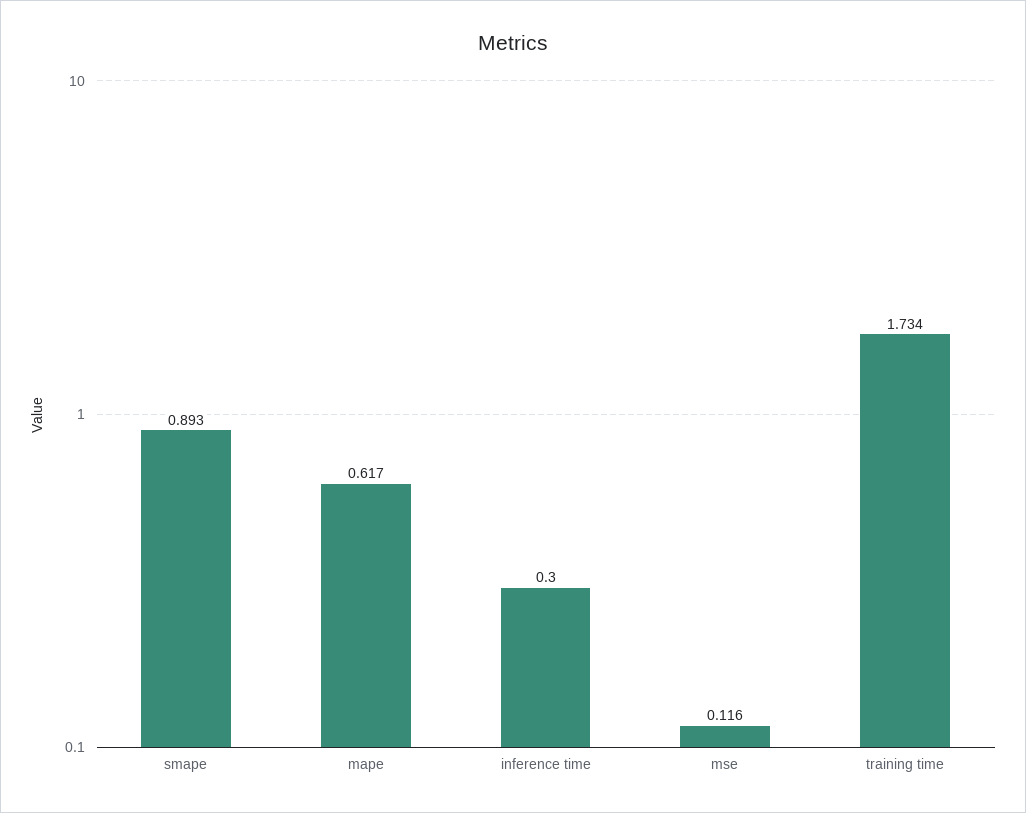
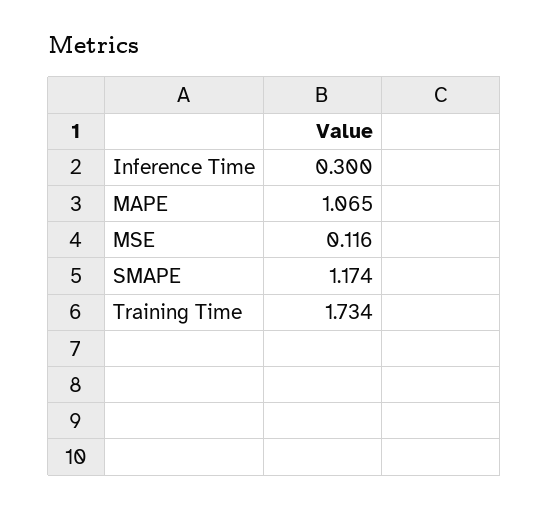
smape: 0.893 -> 1.174
mape: 0.617 -> 1.065

